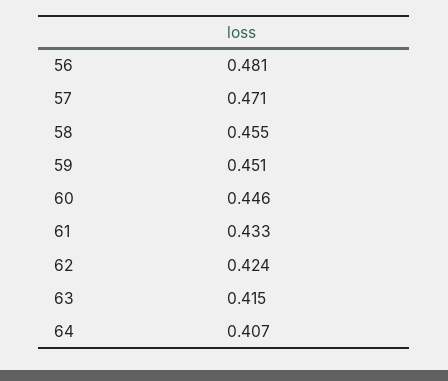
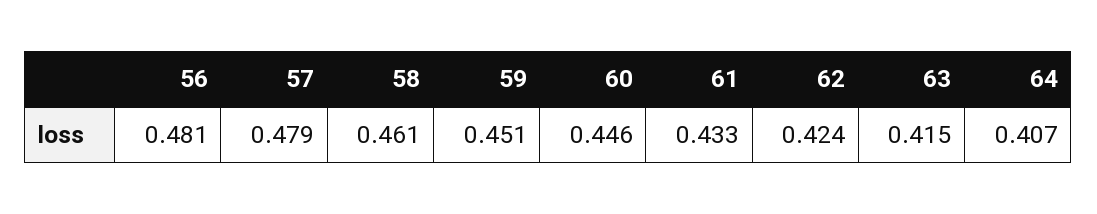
57: 0.471 -> 0.479
58: 0.455 -> 0.461

